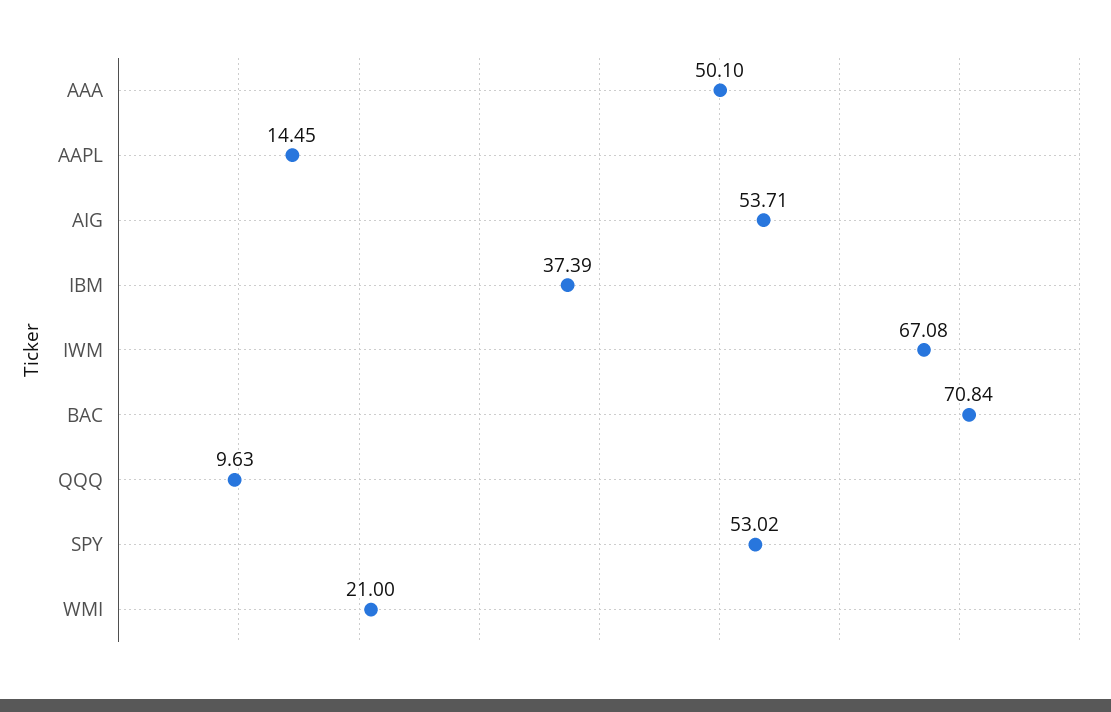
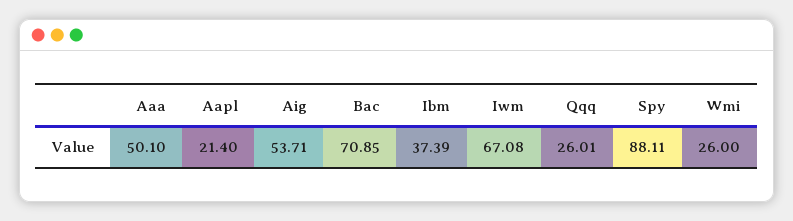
AAPL: 14.45 -> 21.4
BAC: 70.84 -> 70.85
QQQ: 9.63 -> 26.01
SPY: 53.02 -> 88.11
WMI: 21 -> 26

